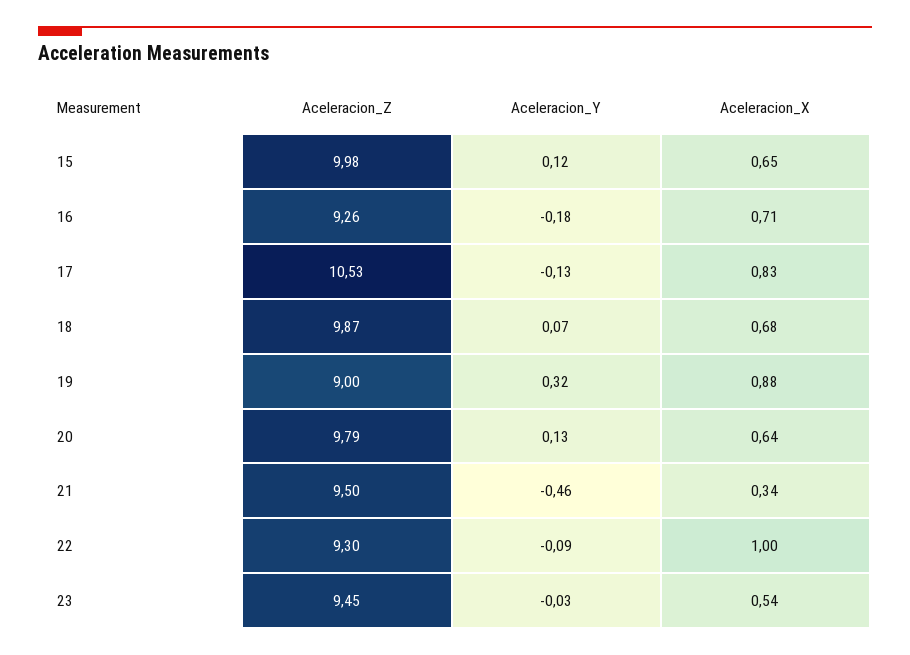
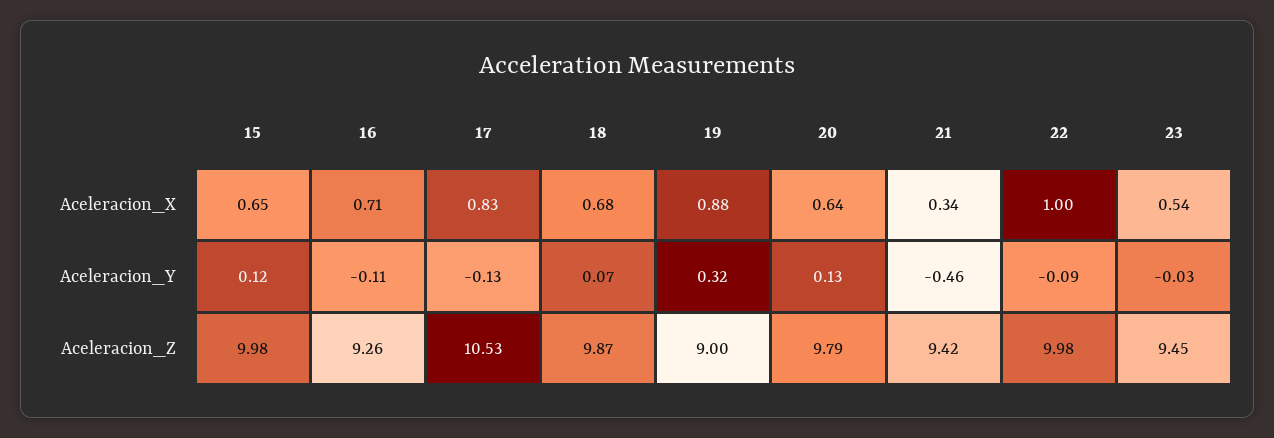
Aceleracion_Y, 16: -0.18 -> -0.11
Aceleracion_Z, 21: 9.5 -> 9.42
Aceleracion_Z, 22: 9.3 -> 9.98

